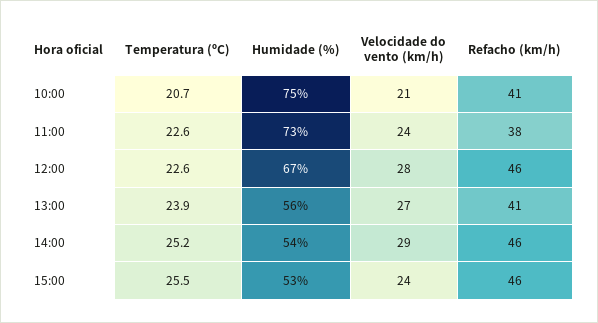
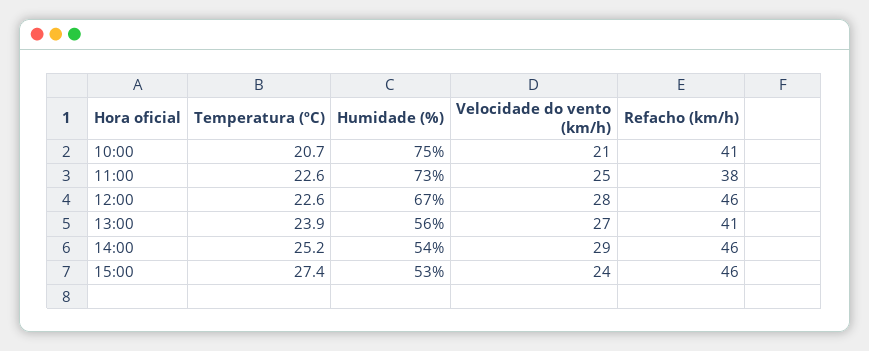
Velocidade do vento (km/h), 11:00: 24 -> 25
Temperatura (ºC), 15:00: 25.5 -> 27.4

